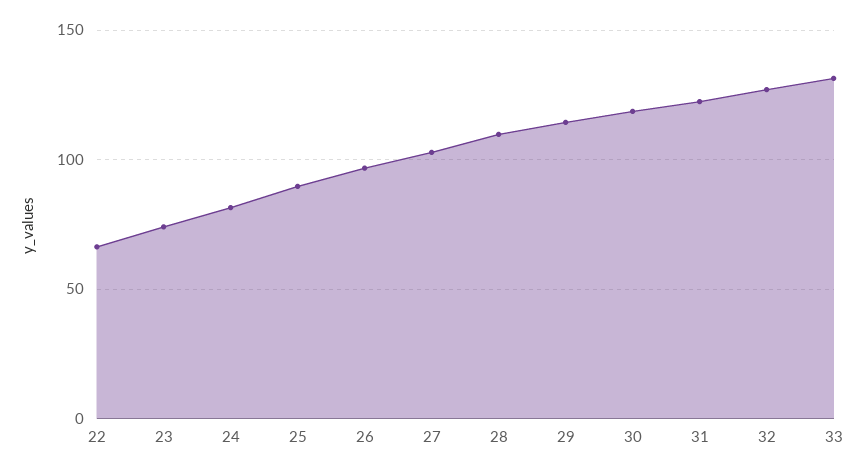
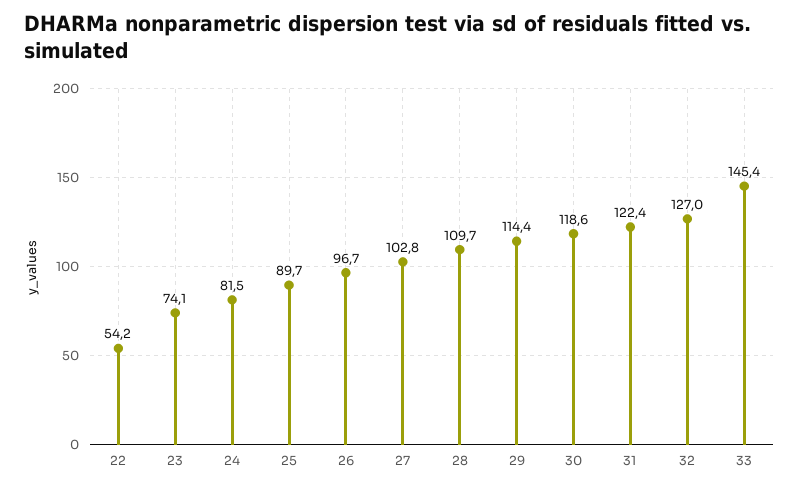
22: 65 -> 54.2
33: 130 -> 145.4

